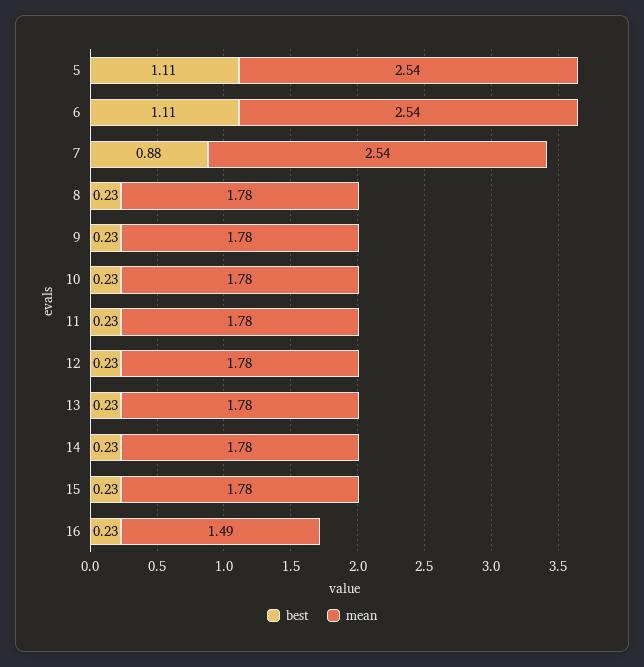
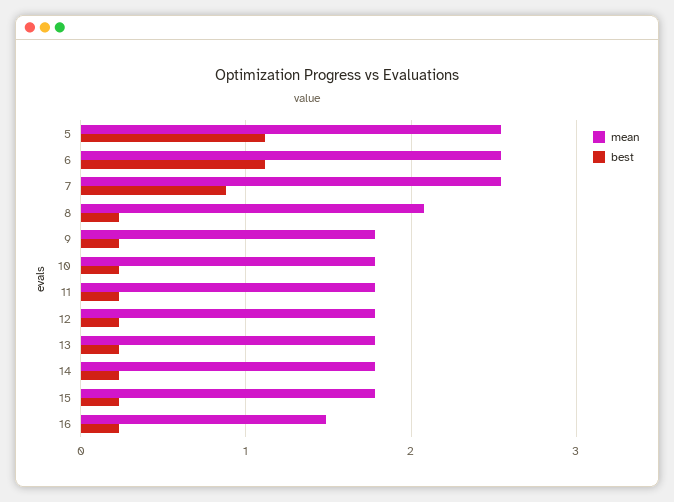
mean, 8: 1.78 -> 2.1

